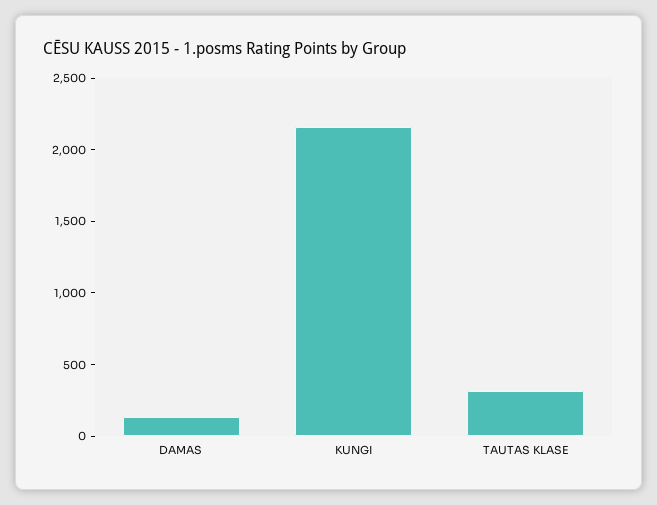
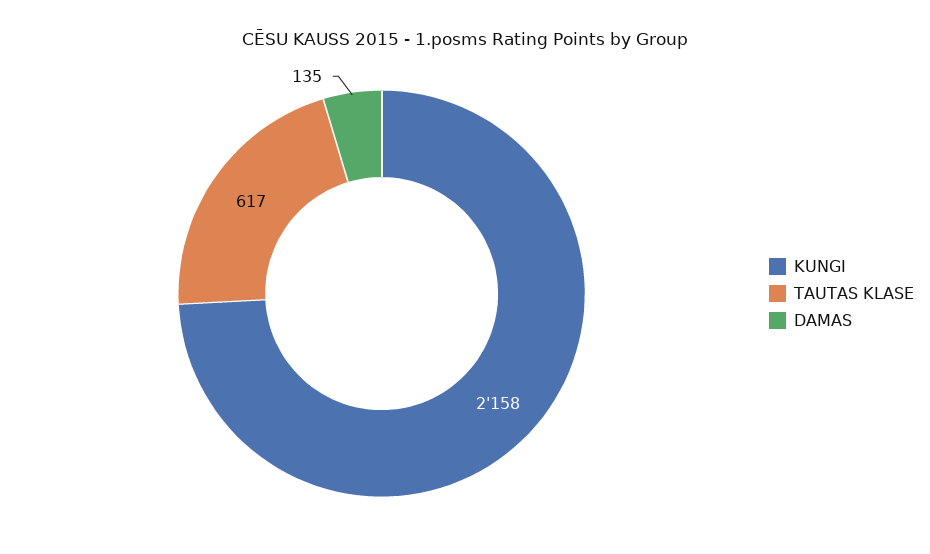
TAUTAS KLASE: 300 -> 617

